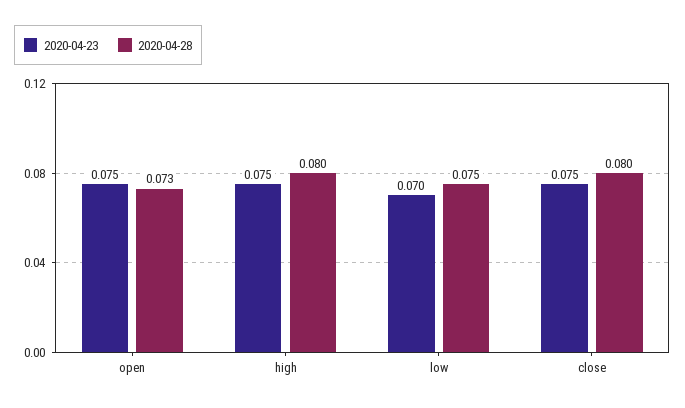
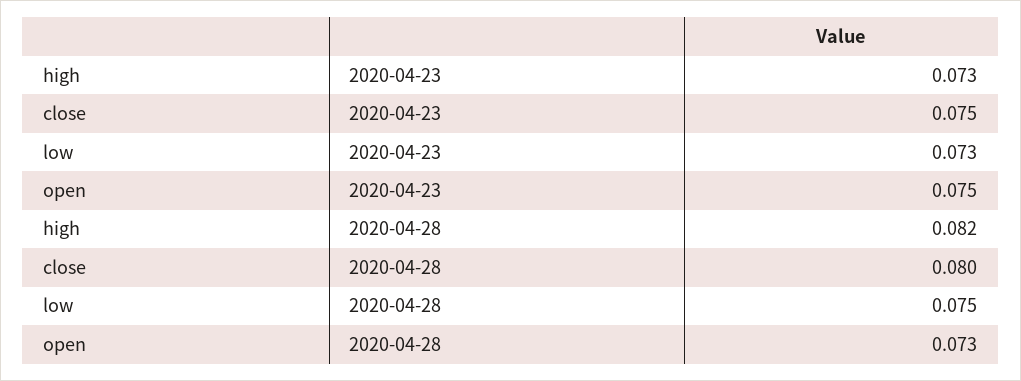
2020-04-23, high: 0.075 -> 0.073
2020-04-28, high: 0.08 -> 0.082
2020-04-23, low: 0.07 -> 0.073

